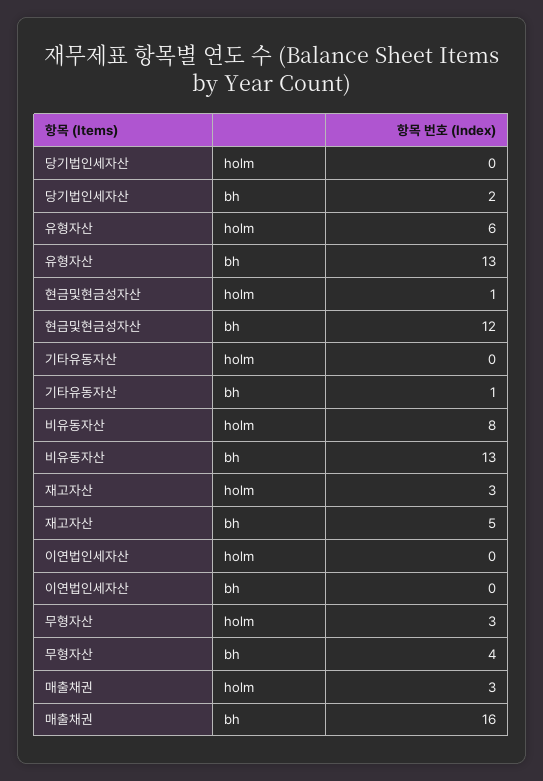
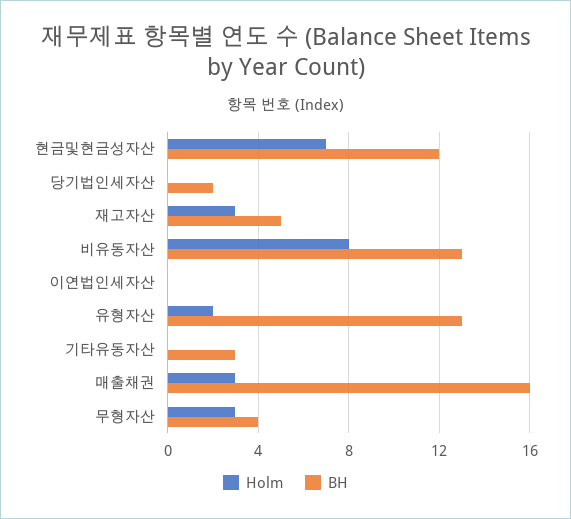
holm, 유형자산: 6 -> 2
holm, 현금및현금성자산: 1 -> 7
bh, 기타유동자산: 1 -> 3

